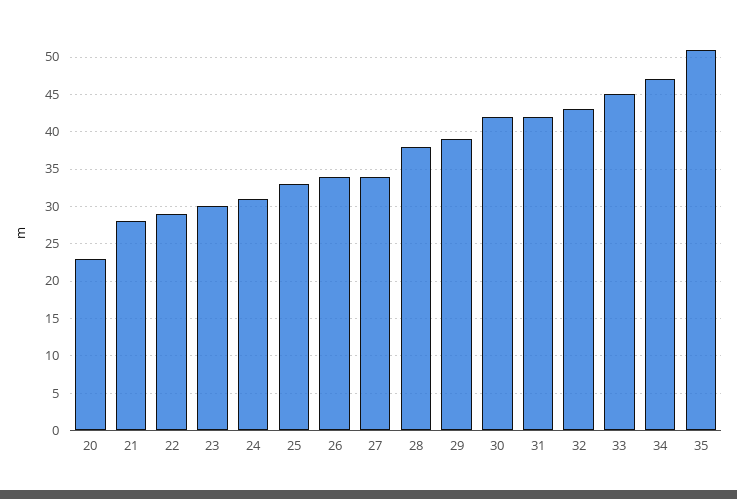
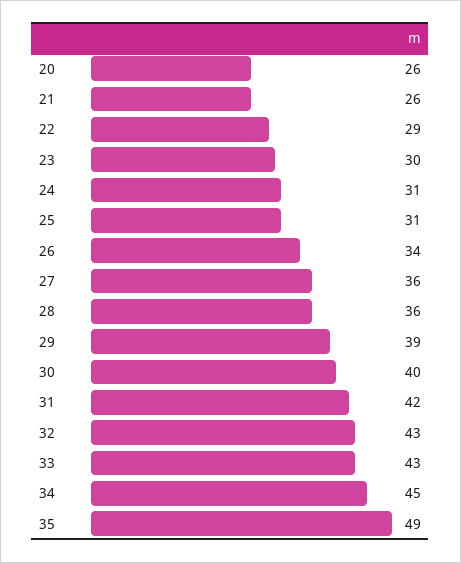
20: 23 -> 26
21: 28 -> 26
25: 33 -> 31
27: 34 -> 36
28: 38 -> 36
30: 42 -> 40
33: 45 -> 43
34: 47 -> 45
35: 51 -> 49

